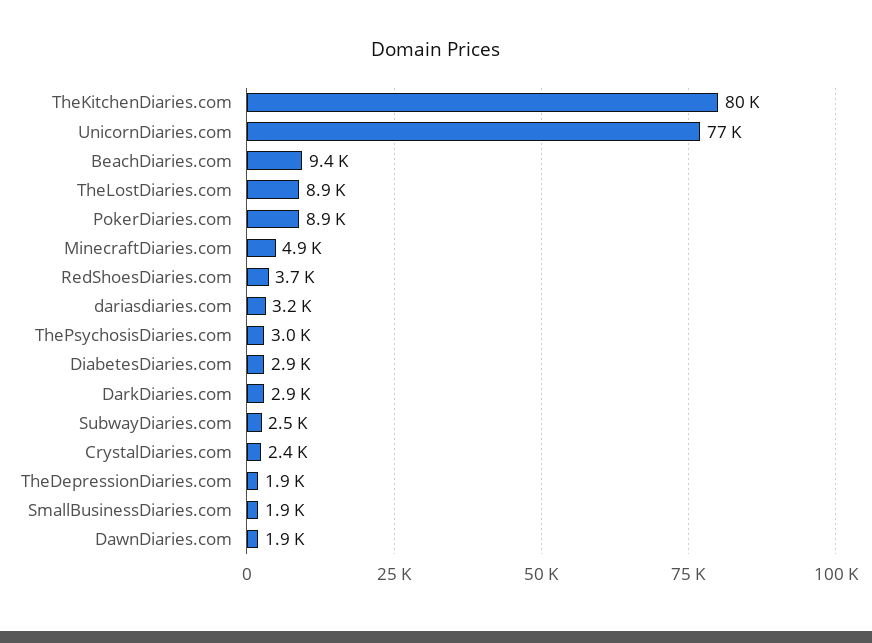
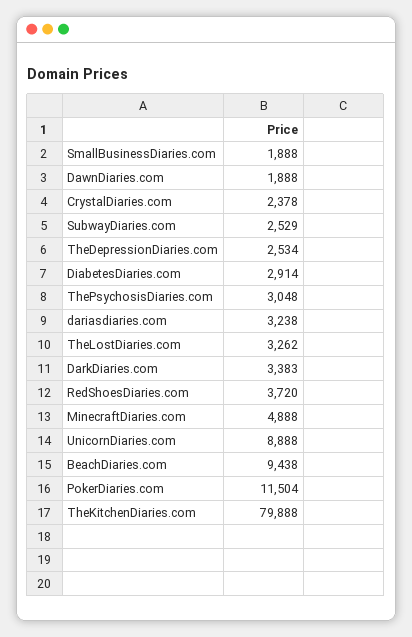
UnicornDiaries.com: 77000 -> 8888
TheLostDiaries.com: 8900 -> 3262
PokerDiaries.com: 8900 -> 11504
DarkDiaries.com: 2900 -> 3383
TheDepressionDiaries.com: 1900 -> 2534

